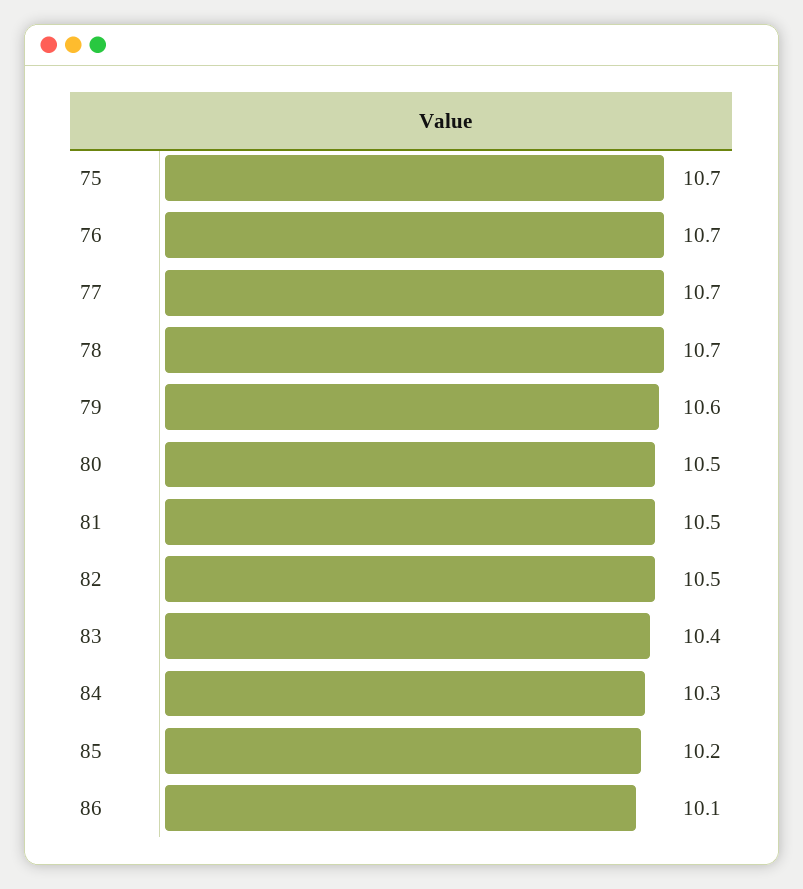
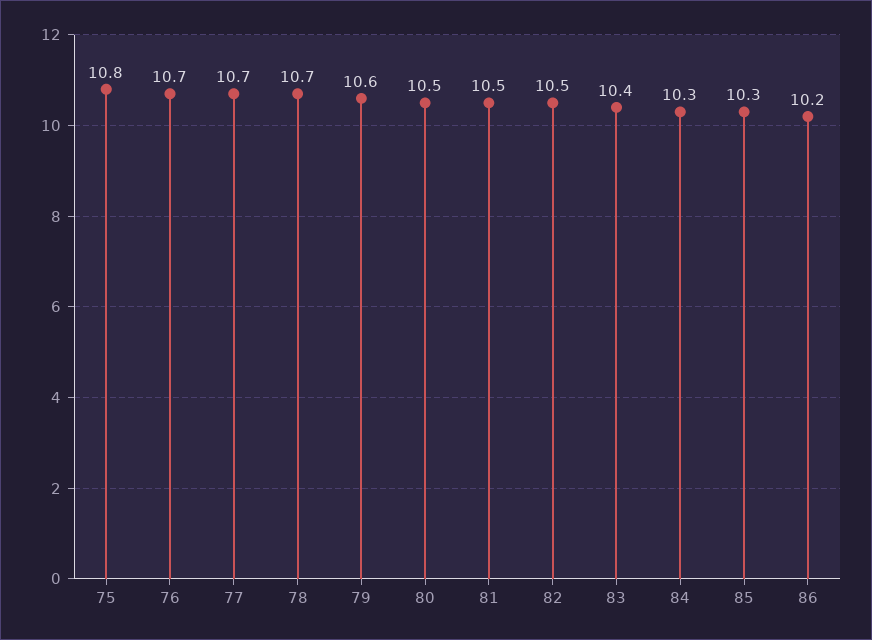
75: 10.7 -> 10.8
85: 10.2 -> 10.3
86: 10.1 -> 10.2

